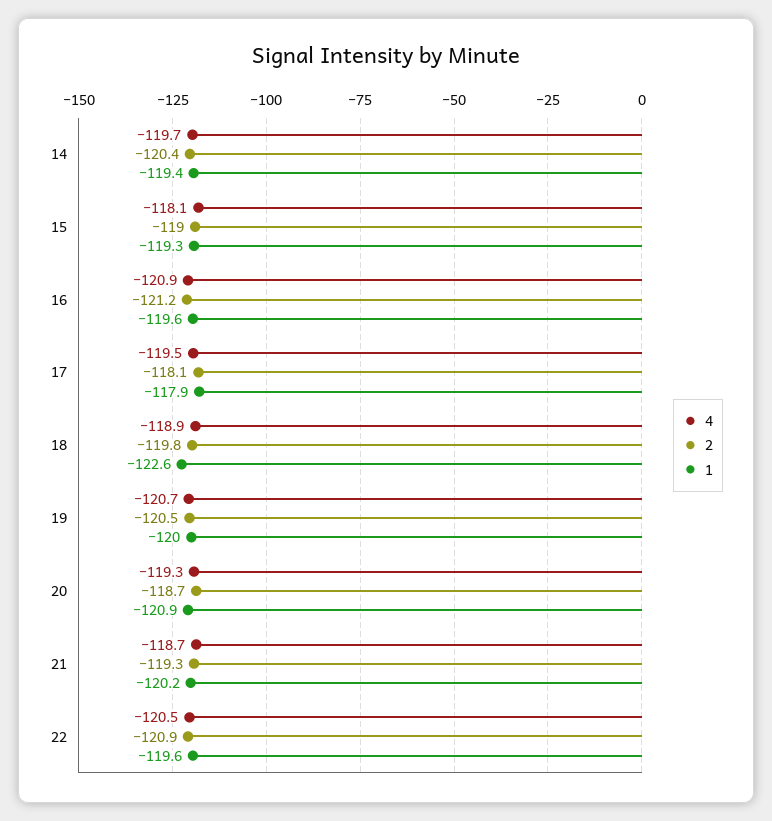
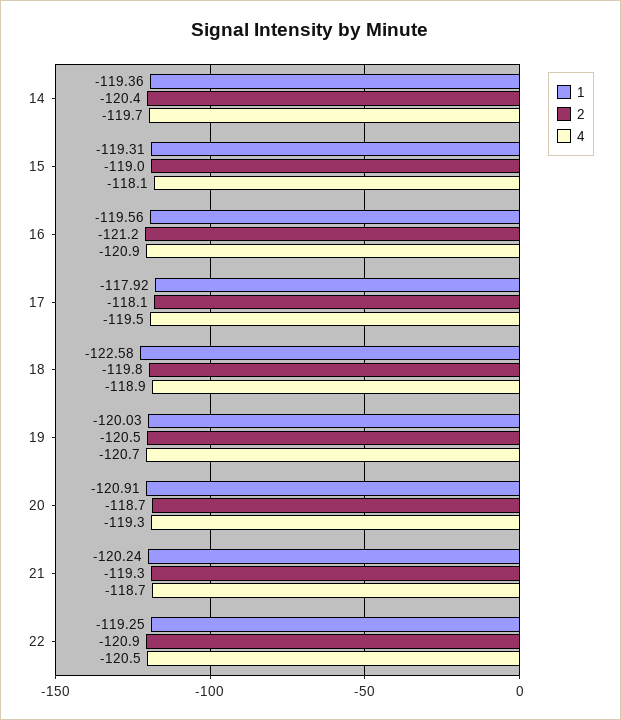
1, 22: -119.6 -> -119.25

